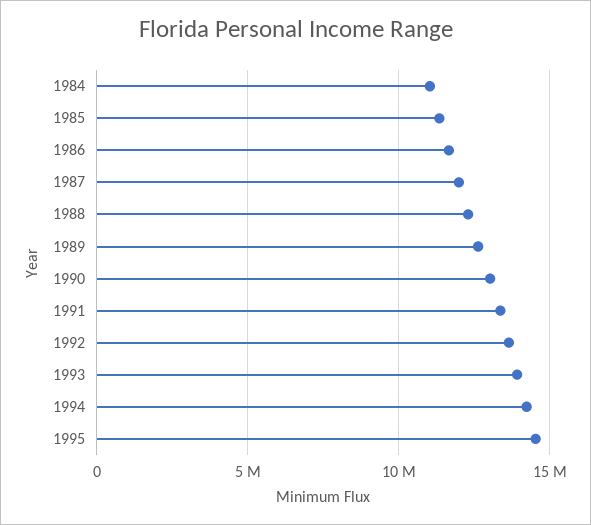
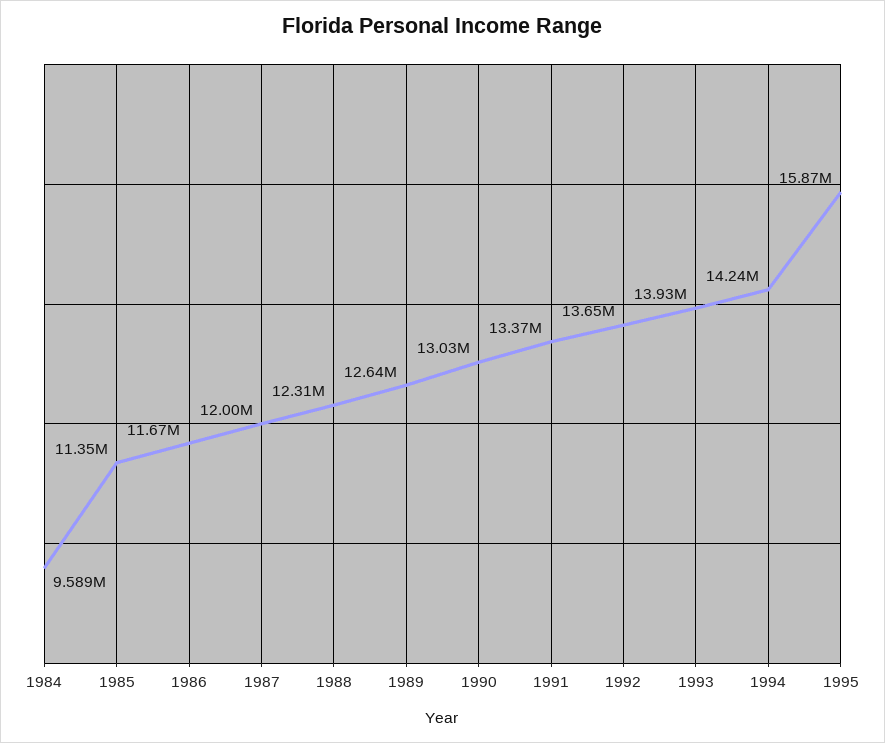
1984: 11000000 -> 9589000
1995: 14500000 -> 15870000

